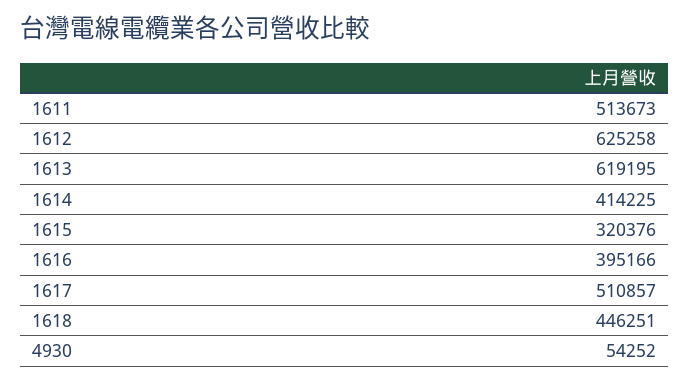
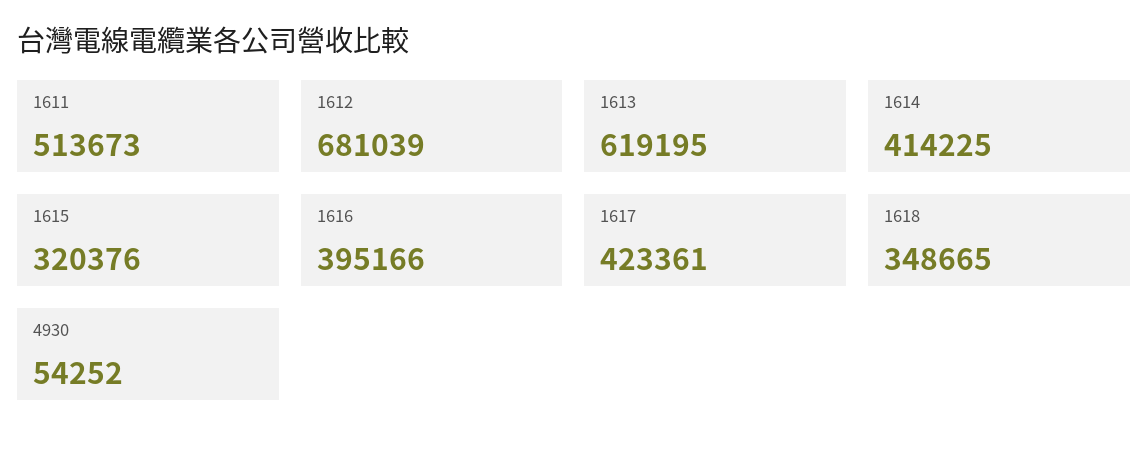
1612: 625258 -> 681039
1617: 510857 -> 423361
1618: 446251 -> 348665

